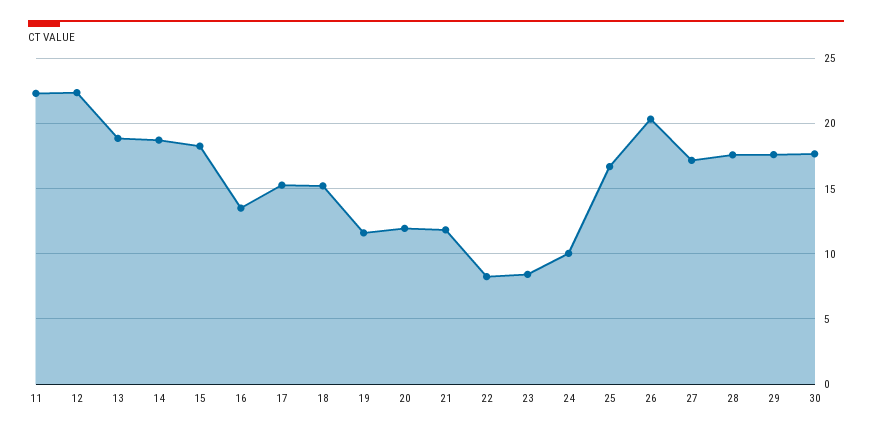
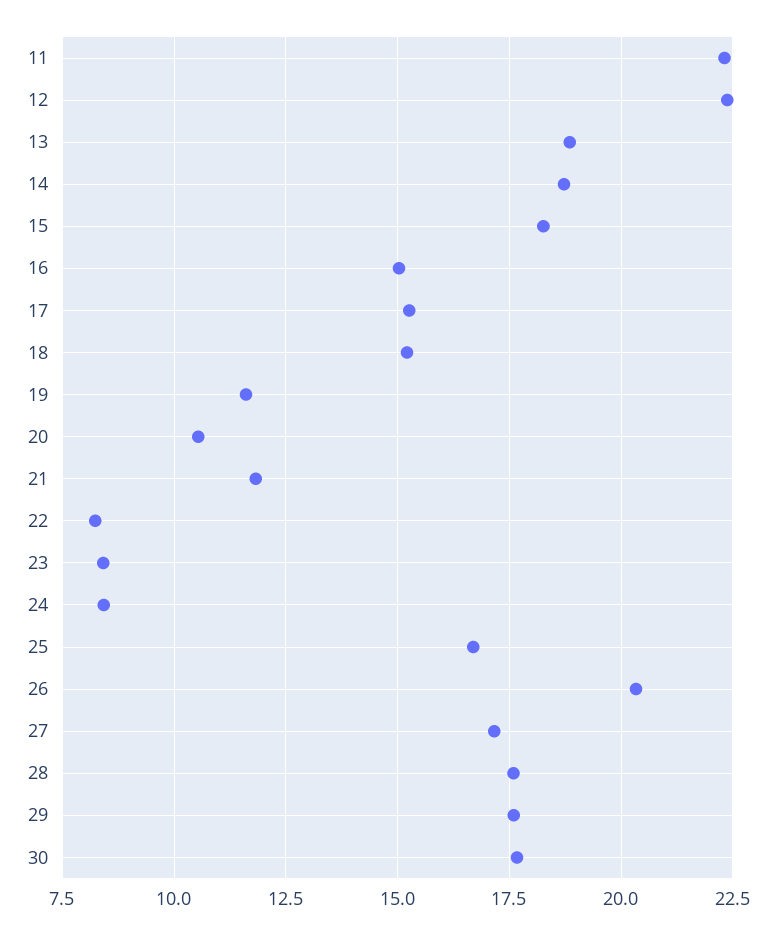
16: 13.5 -> 15
20: 12 -> 10.5
24: 10 -> 8.5

